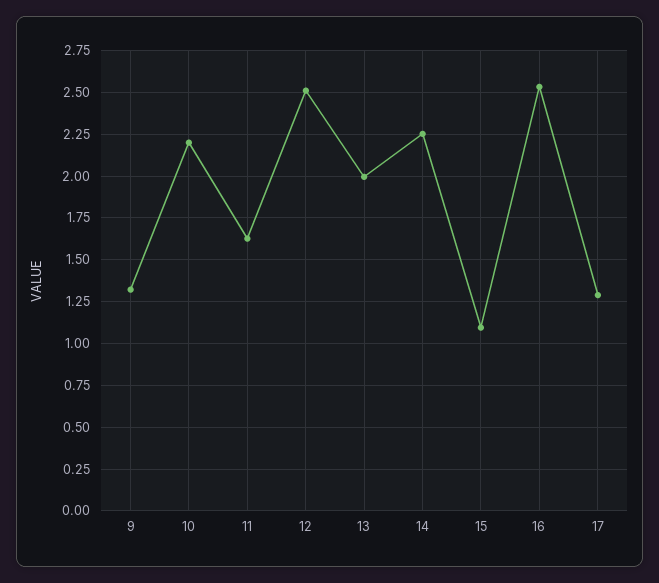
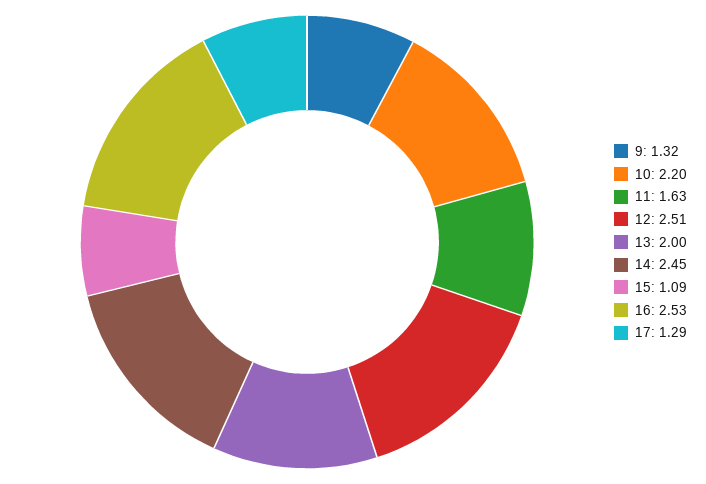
14: 2.25 -> 2.45

